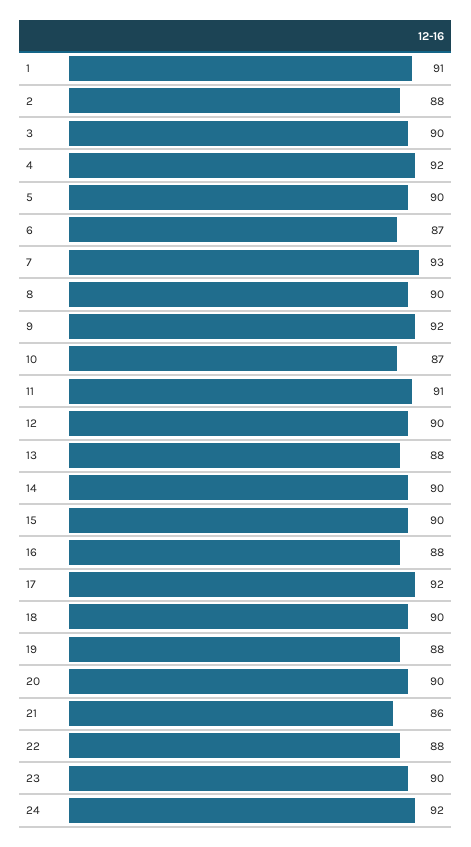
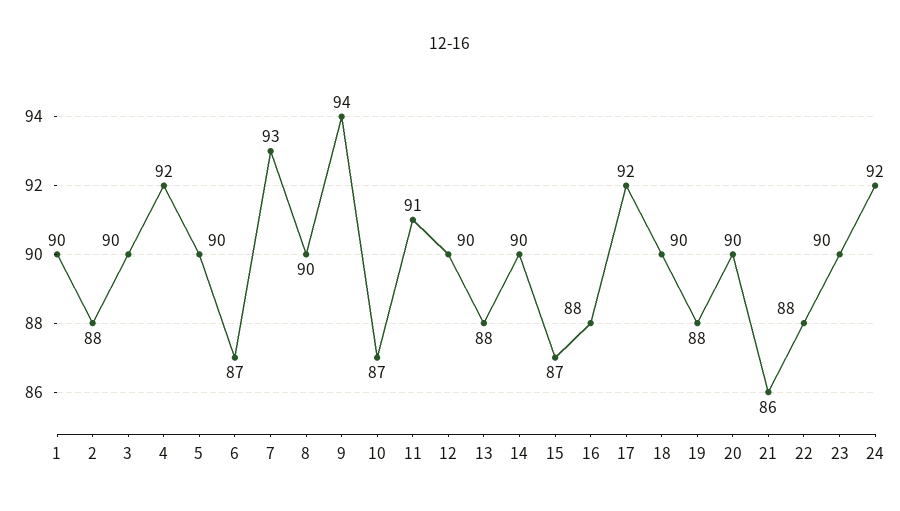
1: 91 -> 90
9: 92 -> 94
15: 90 -> 87

